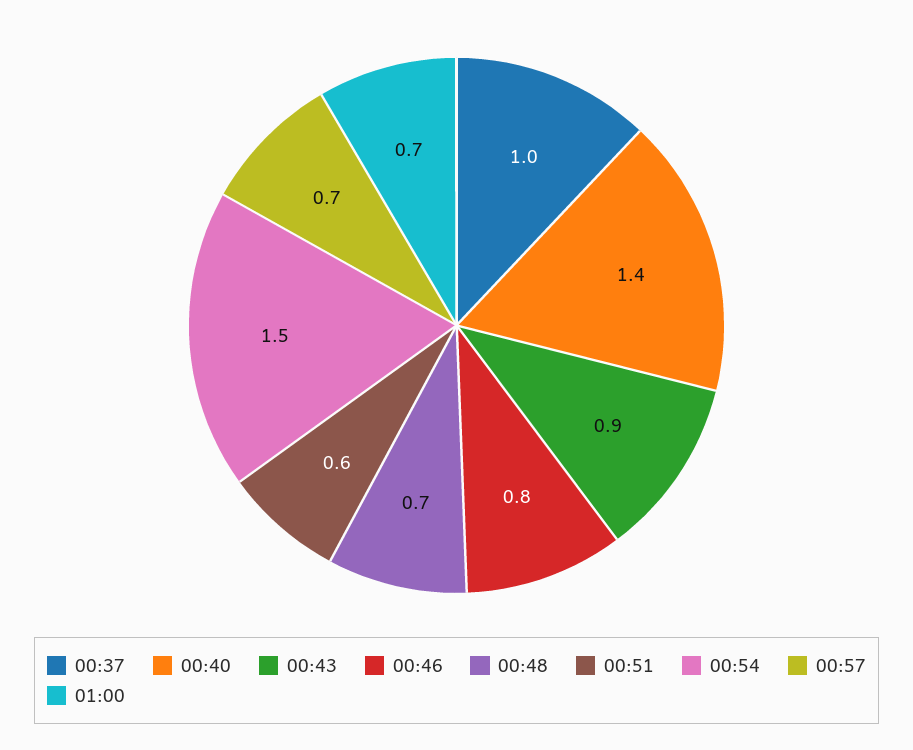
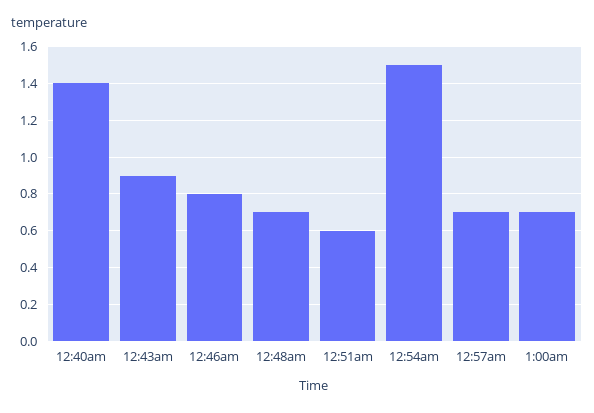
00:37: 1 -> none

